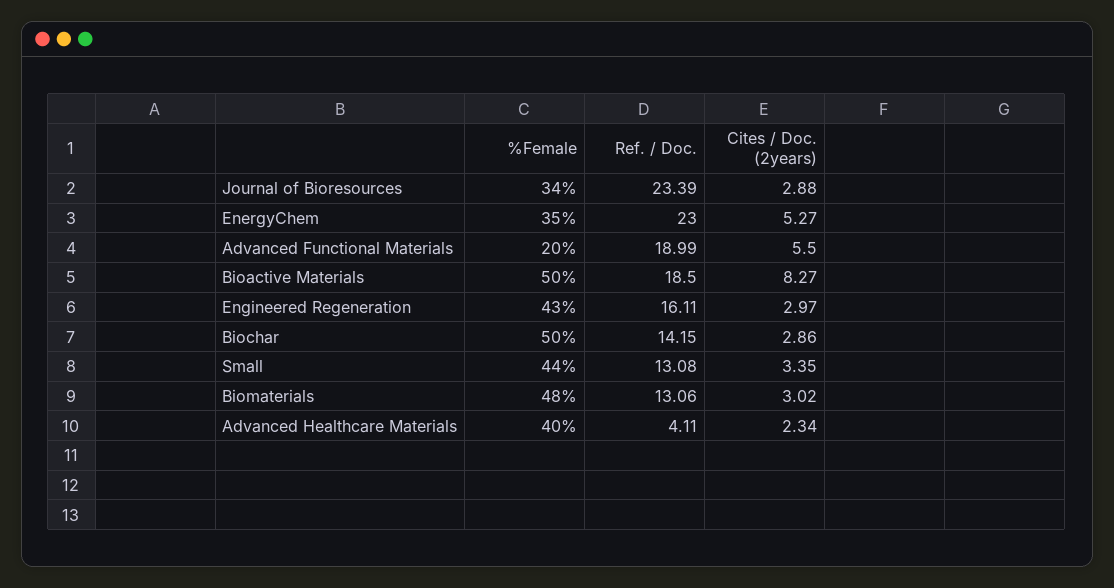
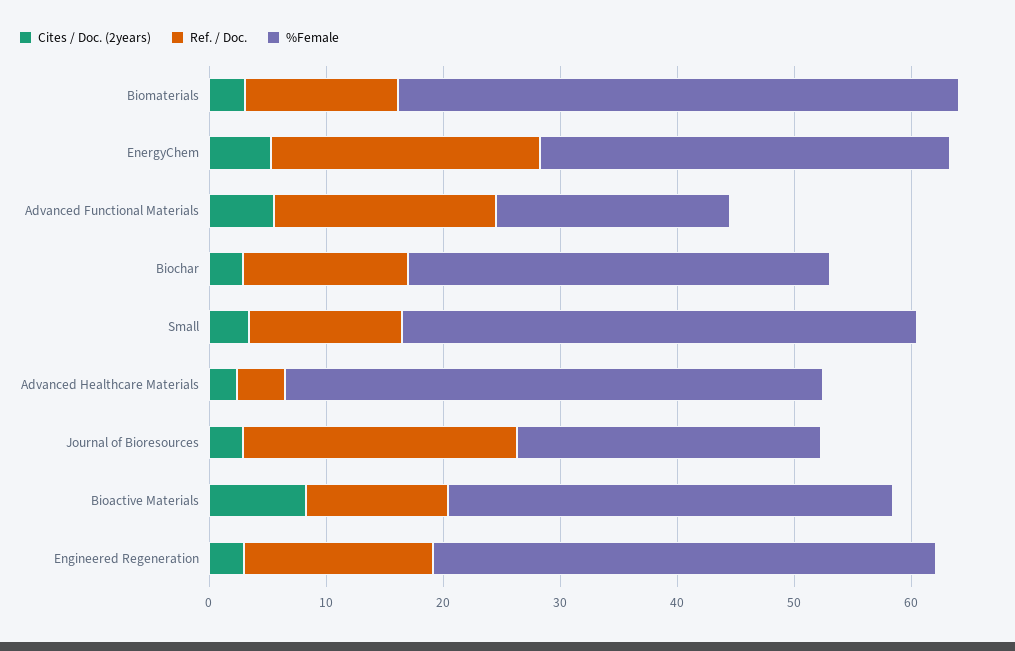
%Female, Journal of Bioresources: 34 -> 26
%Female, Bioactive Materials: 50 -> 38
Ref. / Doc., Bioactive Materials: 18.5 -> 12
%Female, Biochar: 50 -> 36
%Female, Advanced Healthcare Materials: 40 -> 46

